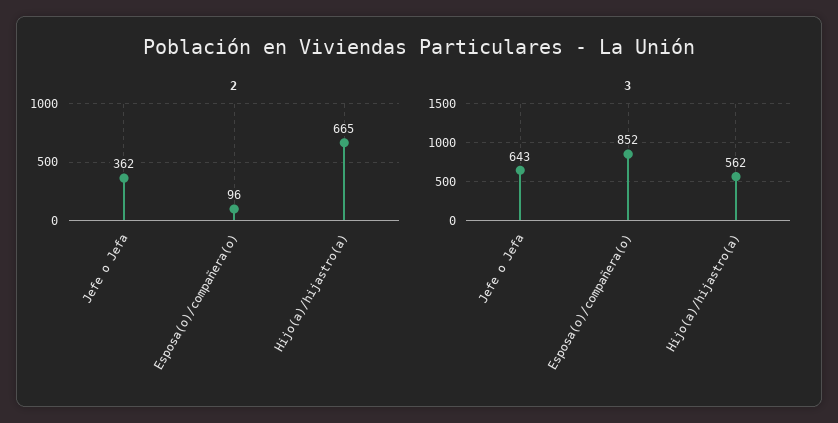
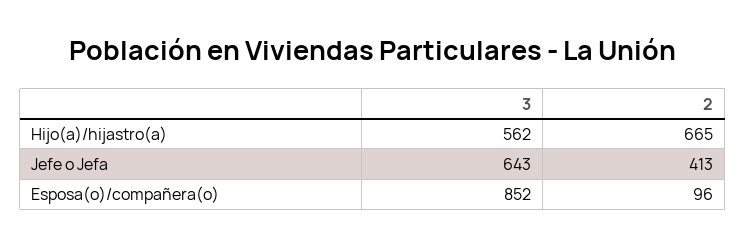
2, Jefe o Jefa: 362 -> 413

